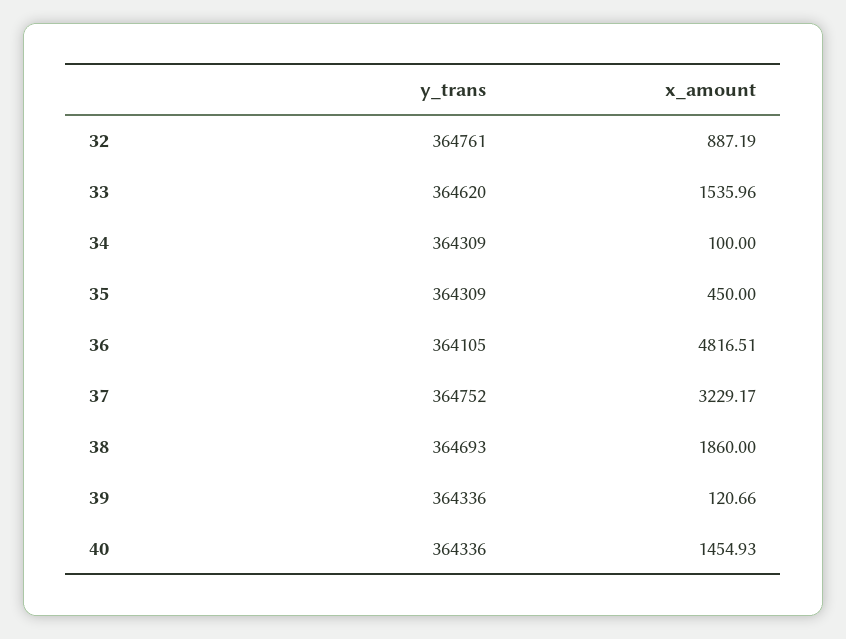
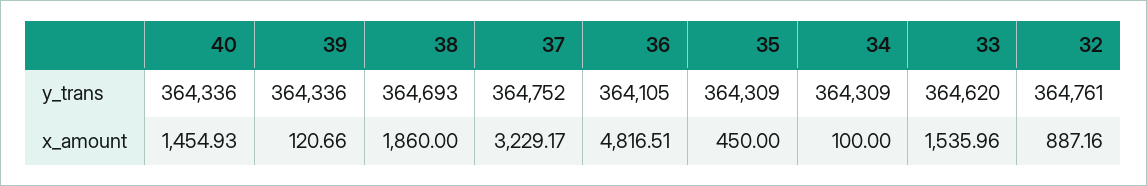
x_amount, 32: 887.19 -> 887.16

